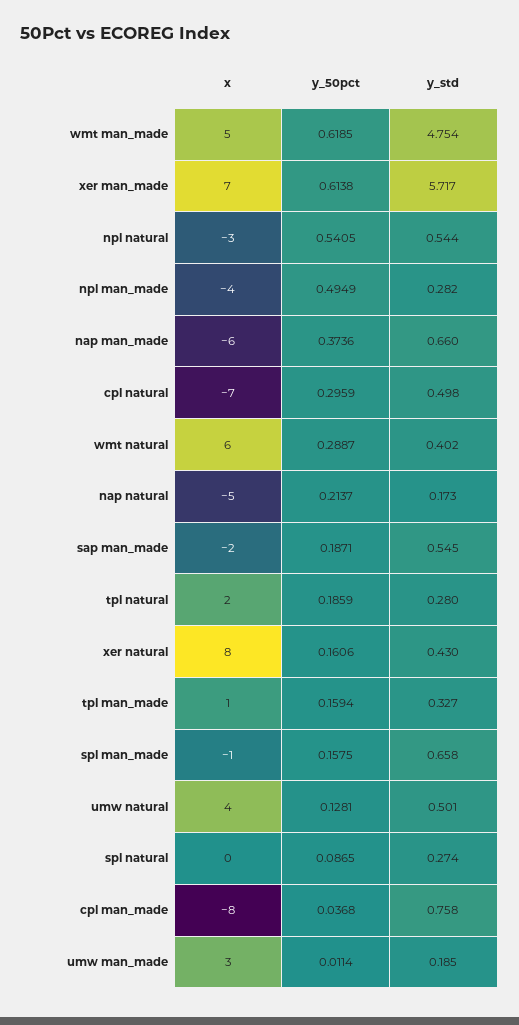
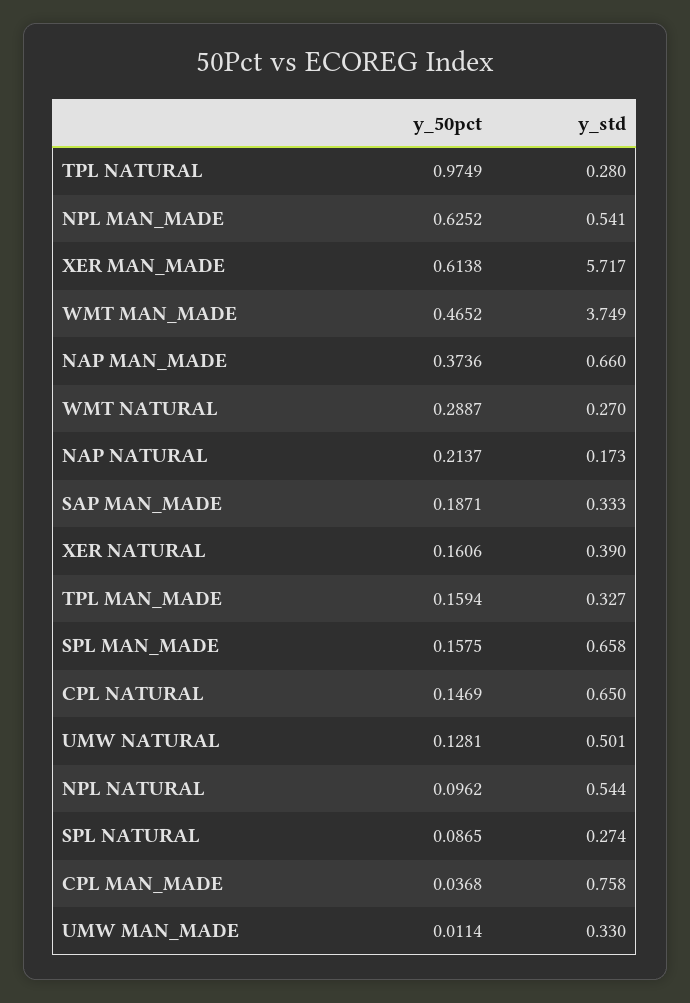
x, wmt man_made: 5 -> none
y_50pct, wmt man_made: 0.6185 -> 0.4652
y_std, wmt man_made: 4.754 -> 3.749
x, xer man_made: 7 -> none
x, npl natural: -3 -> none
y_50pct, npl natural: 0.5405 -> 0.0962
x, npl man_made: -4 -> none
y_50pct, npl man_made: 0.4949 -> 0.6252
y_std, npl man_made: 0.282 -> 0.541
x, nap man_made: -6 -> none
x, cpl natural: -7 -> none
y_50pct, cpl natural: 0.2959 -> 0.1469
y_std, cpl natural: 0.498 -> 0.65
x, wmt natural: 6 -> none
y_std, wmt natural: 0.402 -> 0.27
x, nap natural: -5 -> none
x, sap man_made: -2 -> none
y_std, sap man_made: 0.545 -> 0.333
x, tpl natural: 2 -> none
y_50pct, tpl natural: 0.1859 -> 0.9749
x, xer natural: 8 -> none
y_std, xer natural: 0.43 -> 0.39
x, tpl man_made: 1 -> none
x, spl man_made: -1 -> none
x, umw natural: 4 -> none
x, spl natural: 0 -> none
x, cpl man_made: -8 -> none
x, umw man_made: 3 -> none
y_std, umw man_made: 0.185 -> 0.33

